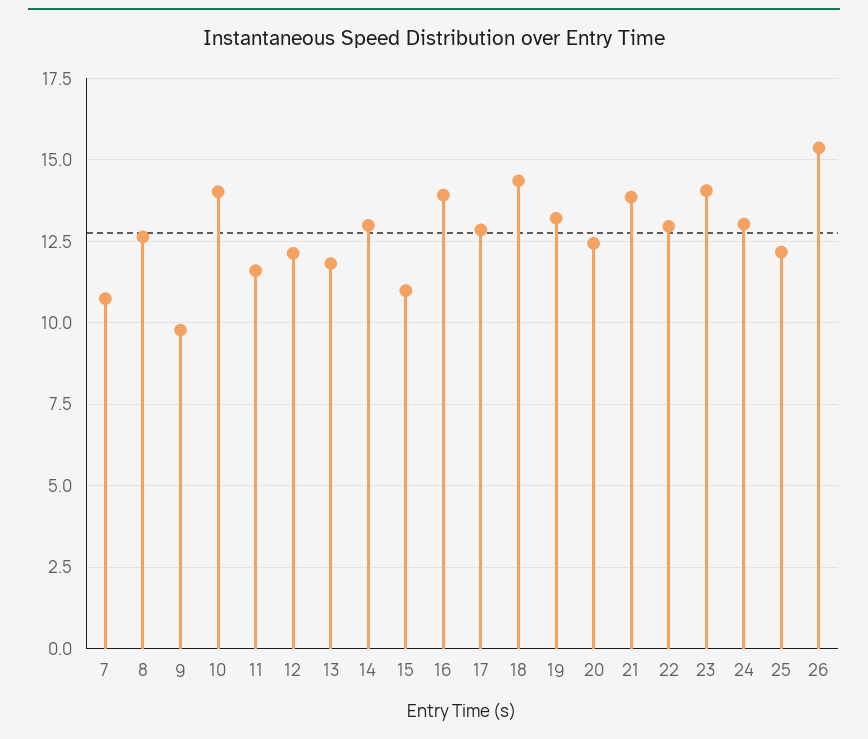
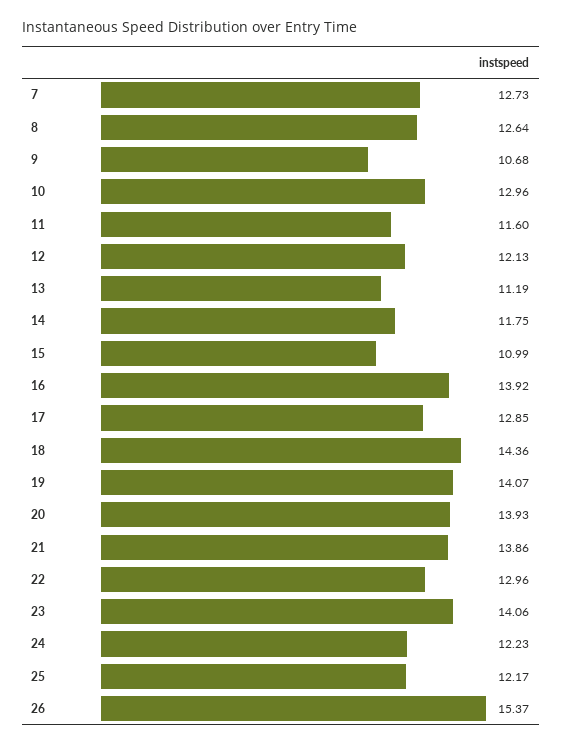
7: 10.75 -> 12.73
9: 9.75 -> 10.68
10: 14 -> 12.96
13: 11.75 -> 11.19
14: 13 -> 11.75
19: 13.25 -> 14.07
20: 12.5 -> 13.93
24: 13 -> 12.23

